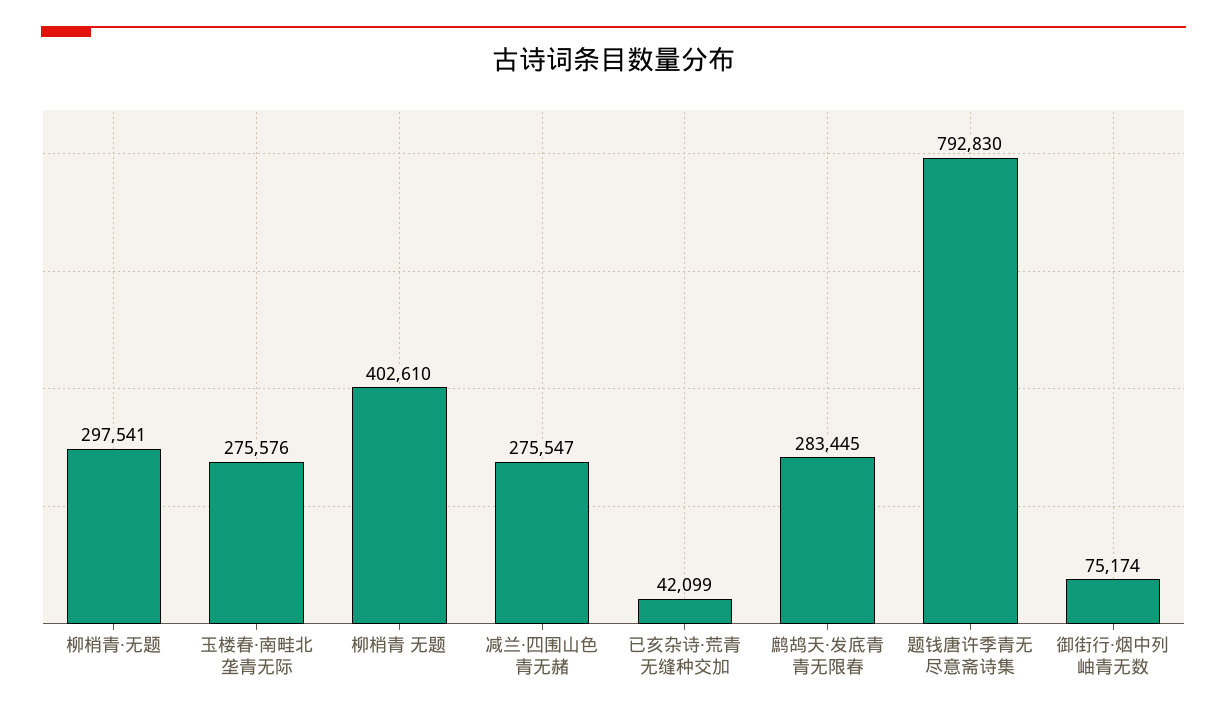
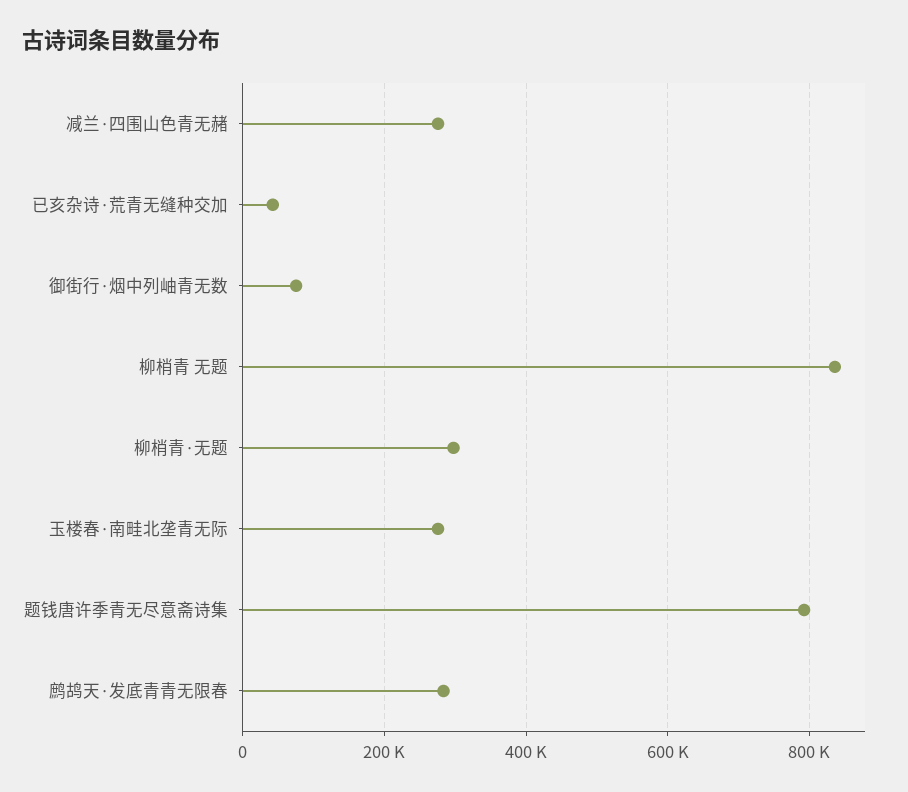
柳梢青 无题: 402610 -> 840000

